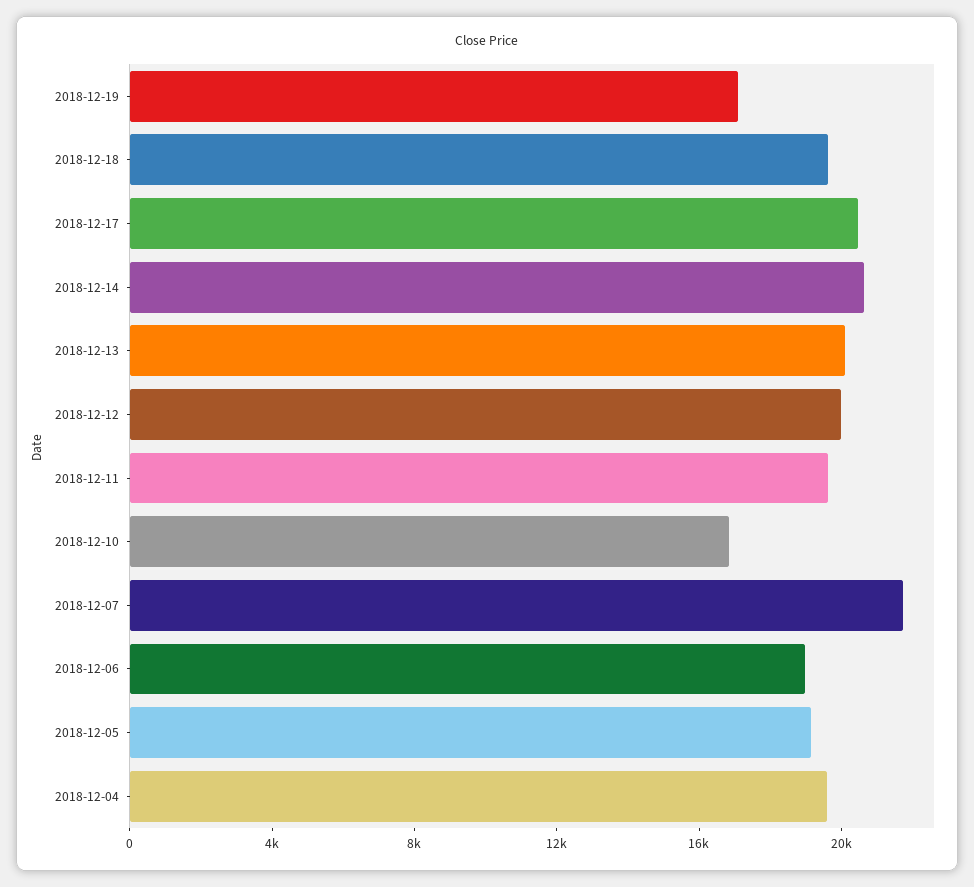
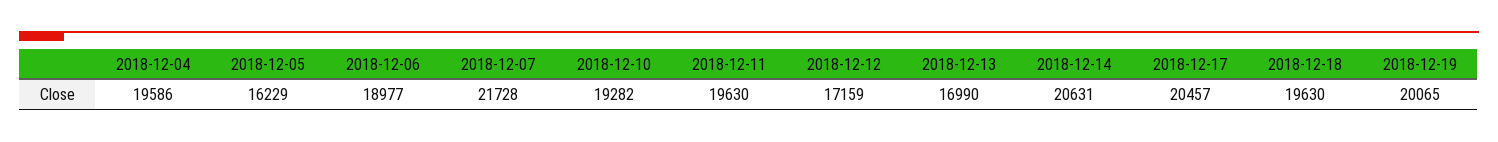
2018-12-19: 17000 -> 20065
2018-12-13: 20000 -> 16990
2018-12-12: 20000 -> 17159
2018-12-10: 17000 -> 19282
2018-12-05: 19000 -> 16229

